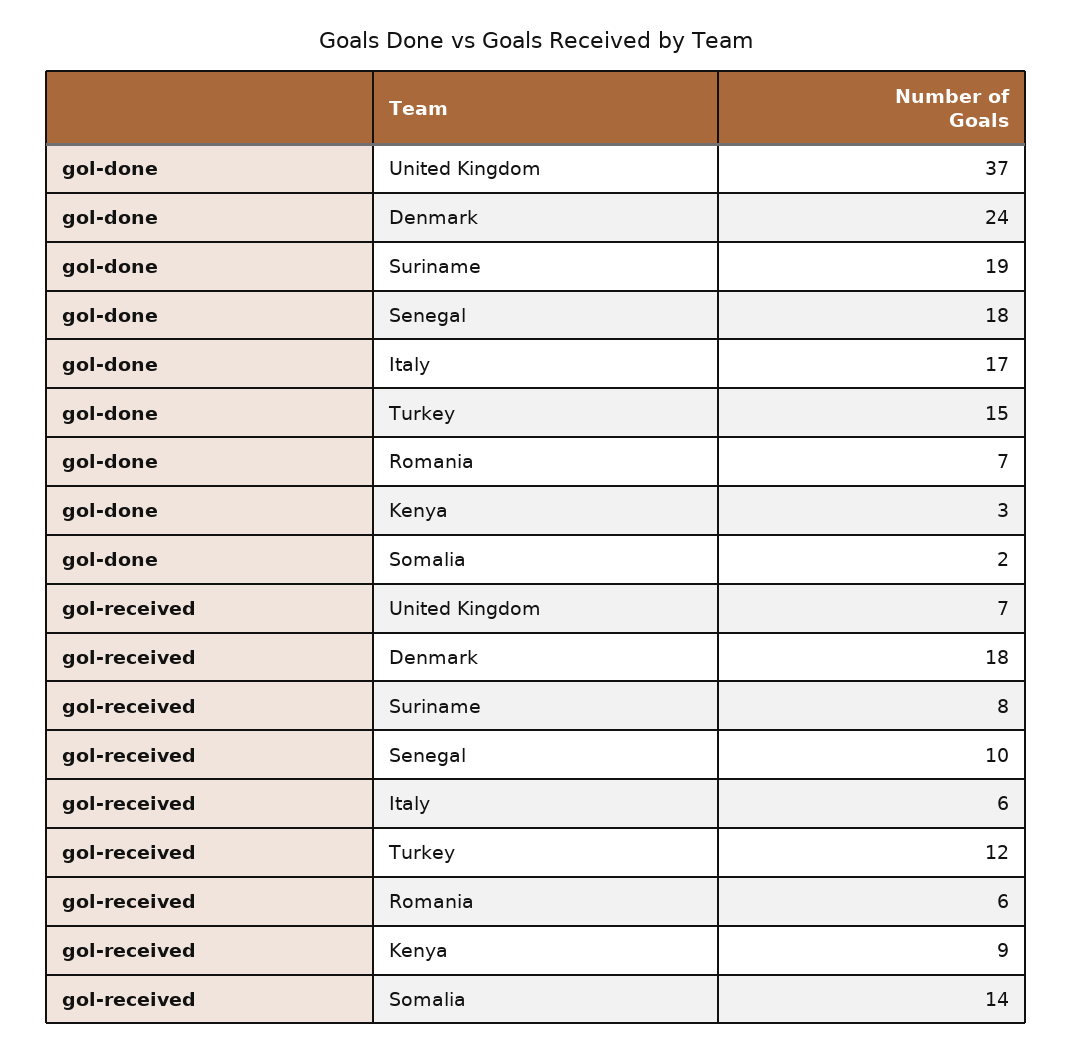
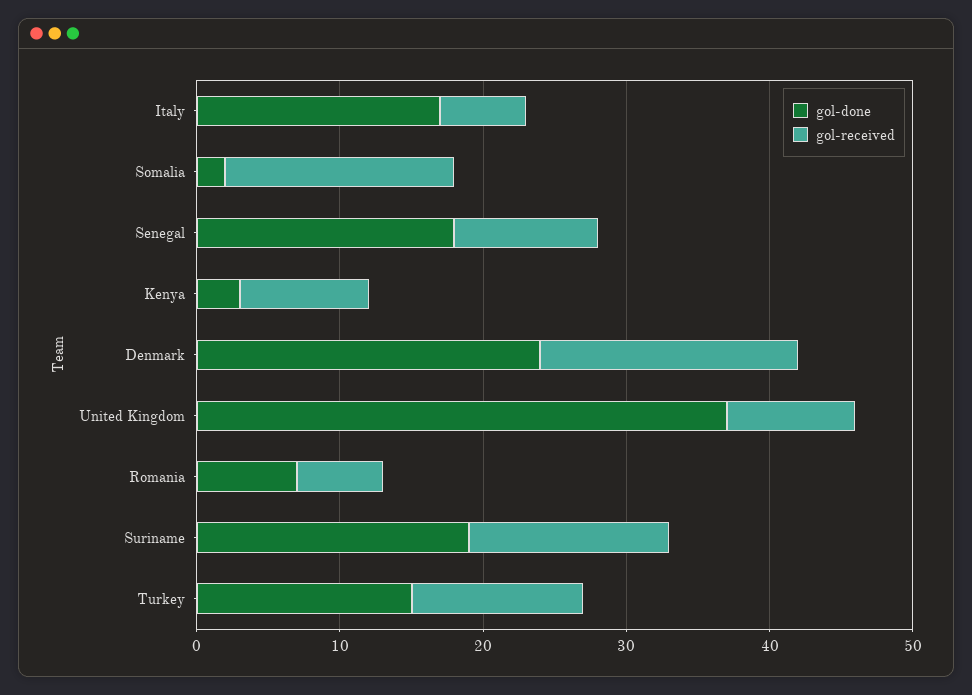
gol-received, United Kingdom: 7 -> 9
gol-received, Suriname: 8 -> 14
gol-received, Somalia: 14 -> 16

